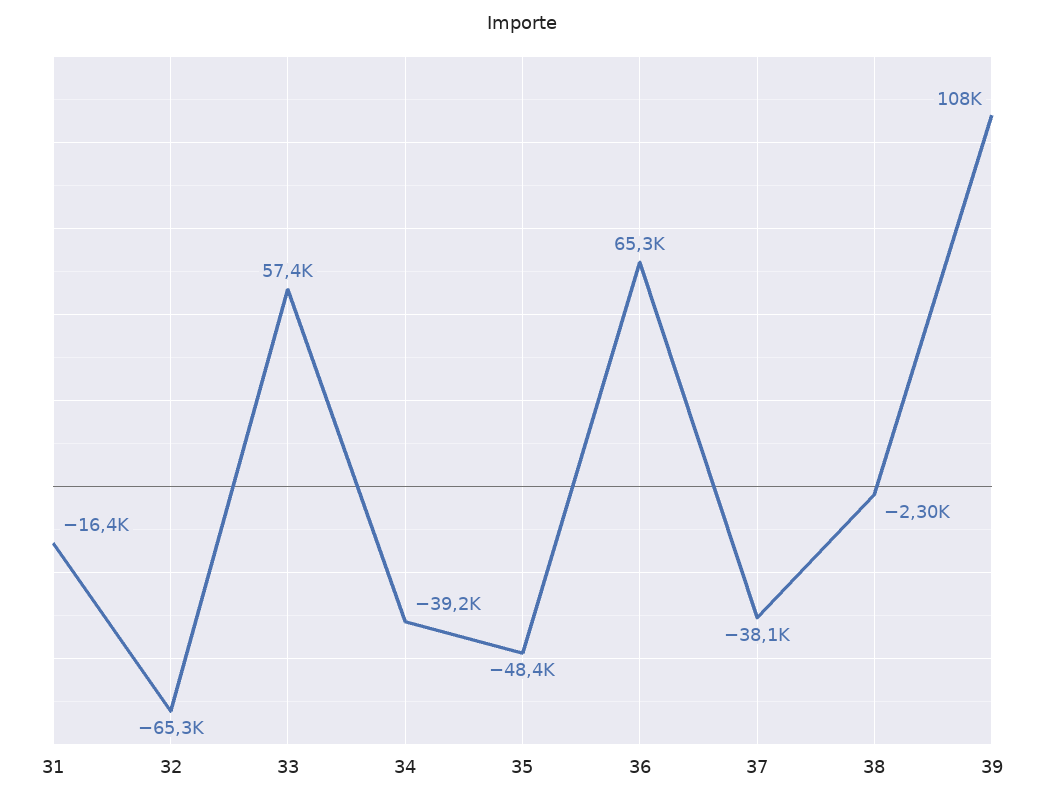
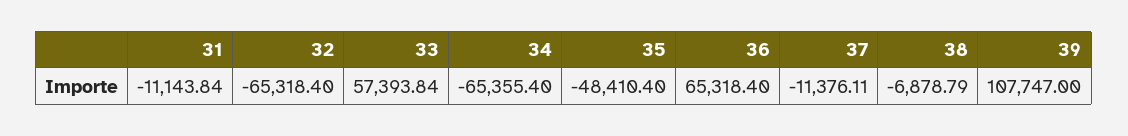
31: -16400 -> -11143.84
34: -39200 -> -65355.4
37: -38100 -> -11376.11
38: -2300 -> -6878.79

